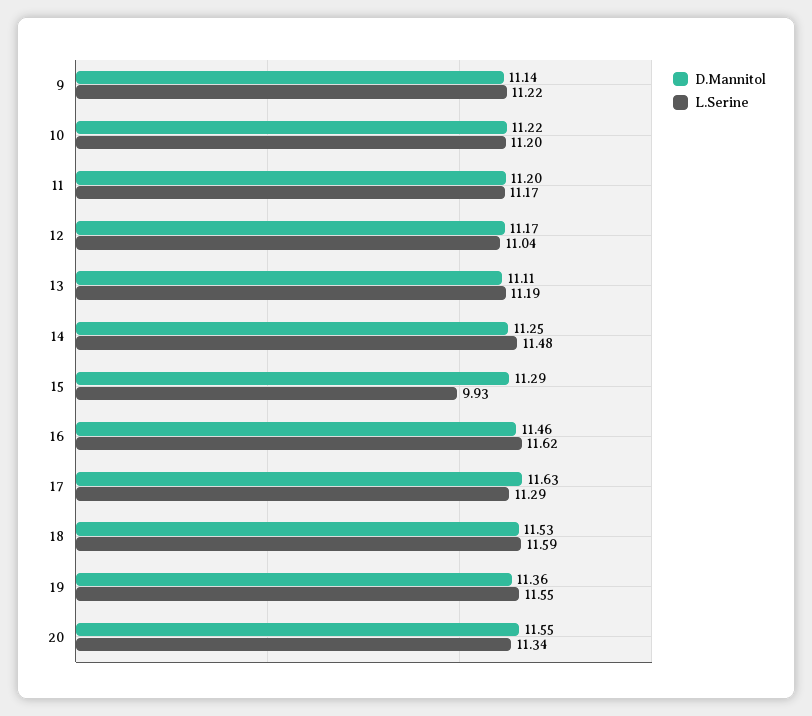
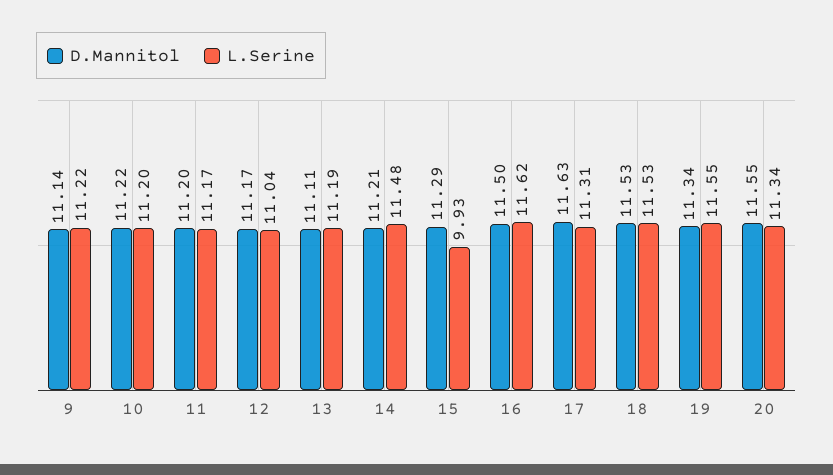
D.Mannitol, 14: 11.25 -> 11.21
D.Mannitol, 16: 11.46 -> 11.5
L.Serine, 17: 11.29 -> 11.31
L.Serine, 18: 11.59 -> 11.53
D.Mannitol, 19: 11.36 -> 11.34

